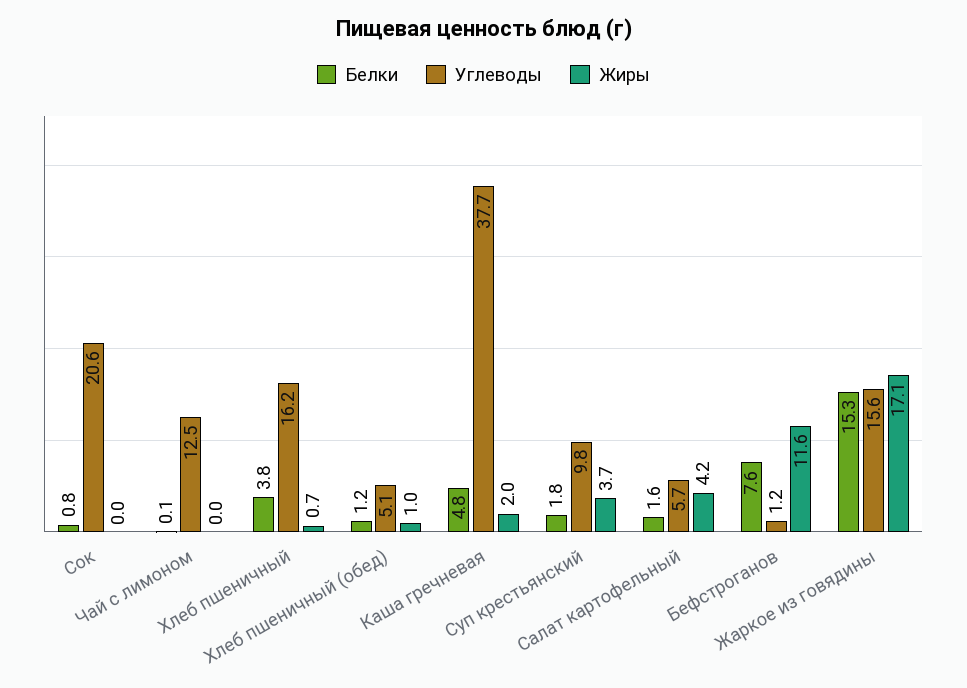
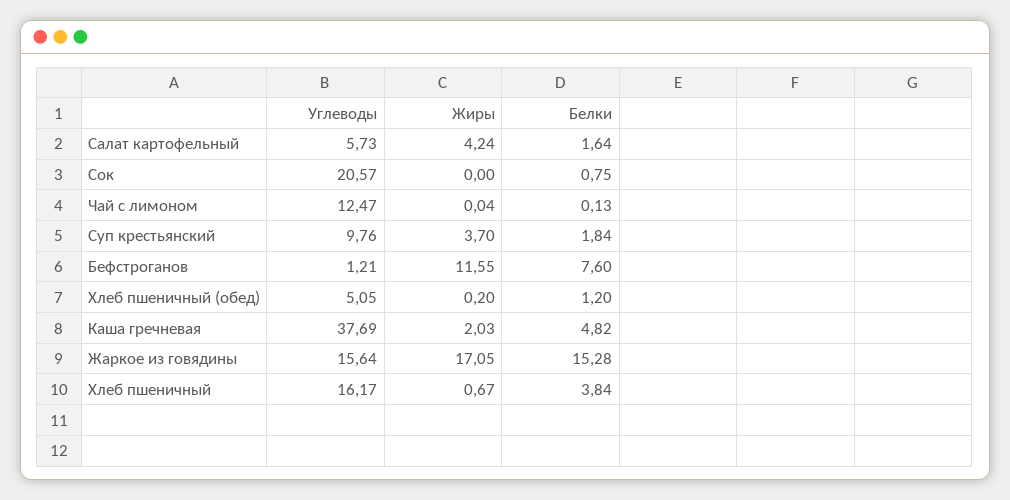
Жиры, Хлеб пшеничный (обед): 1 -> 0.2

